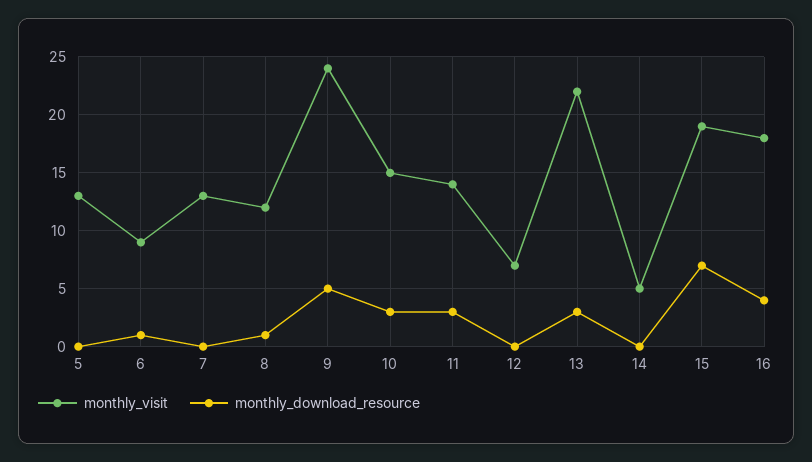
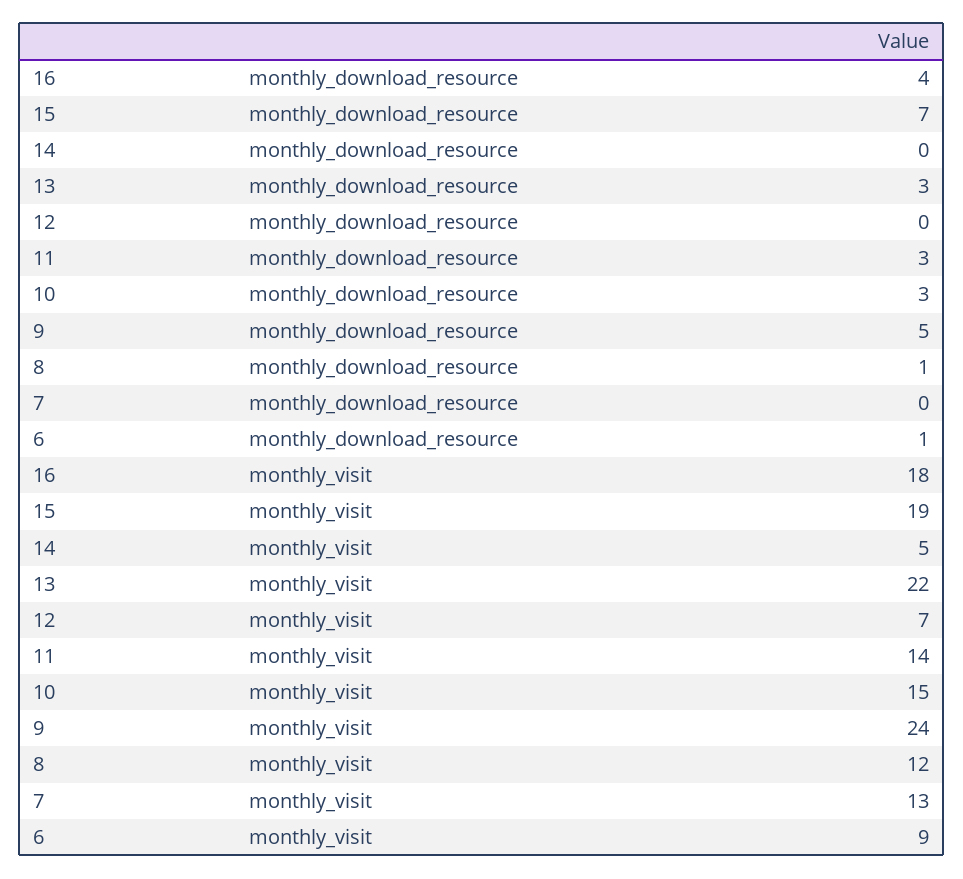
monthly_visit, 5: 13 -> none
monthly_download_resource, 5: 0 -> none

